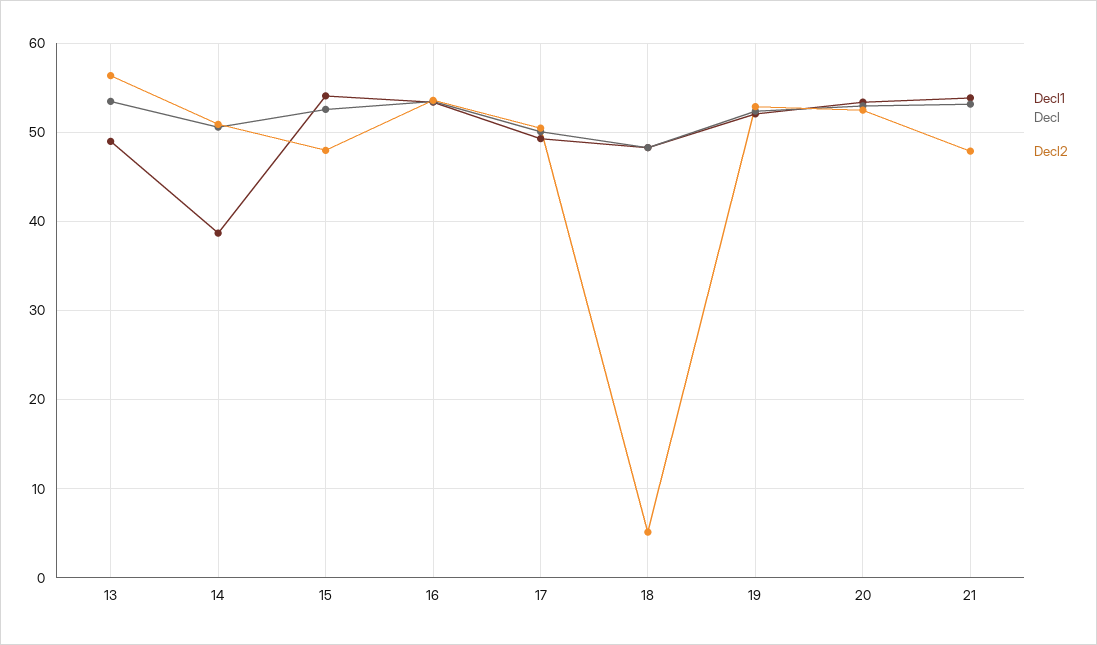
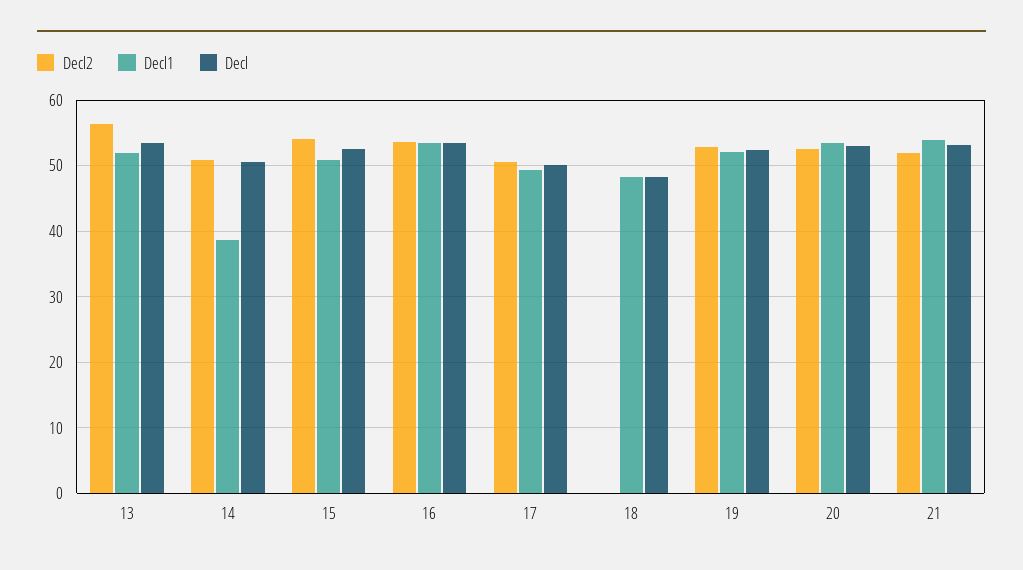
Decl1, 13: 49 -> 52
Decl1, 15: 54 -> 51
Decl2, 15: 48 -> 54
Decl2, 18: 5 -> 0
Decl2, 21: 48 -> 52

